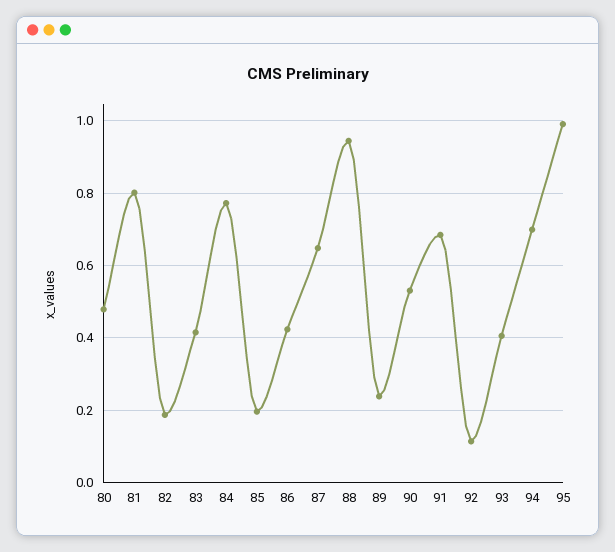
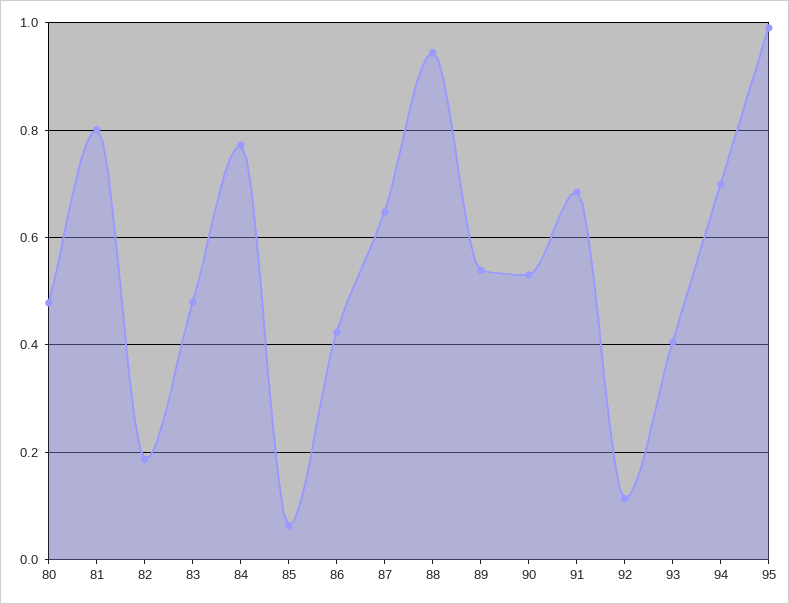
83: 0.42 -> 0.48
85: 0.2 -> 0.06
89: 0.24 -> 0.54

